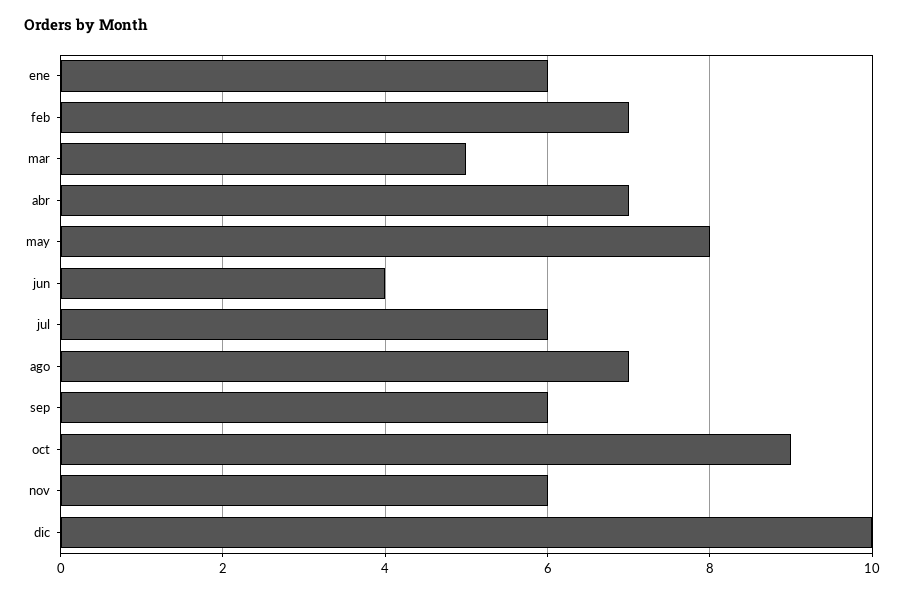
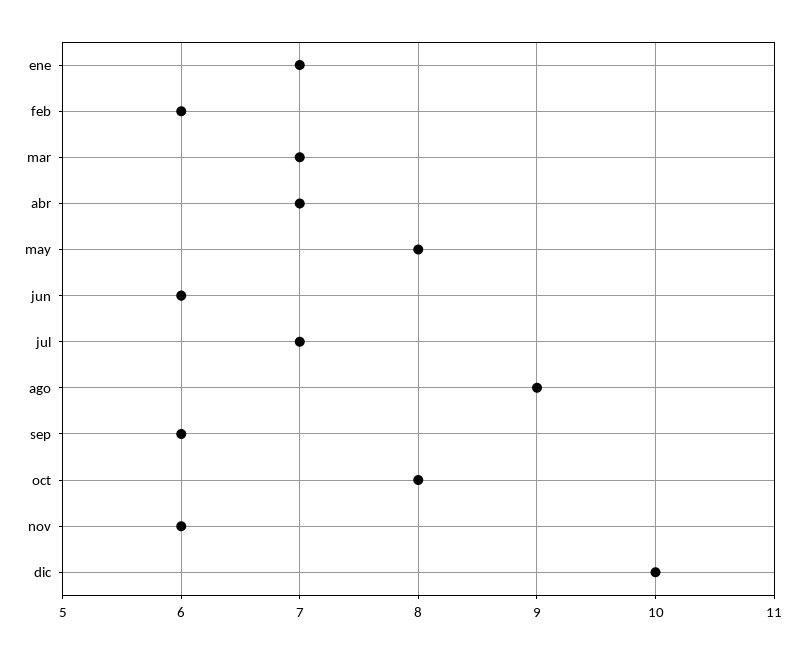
ene: 6 -> 7
feb: 7 -> 6
mar: 5 -> 7
jun: 4 -> 6
jul: 6 -> 7
ago: 7 -> 9
oct: 9 -> 8

